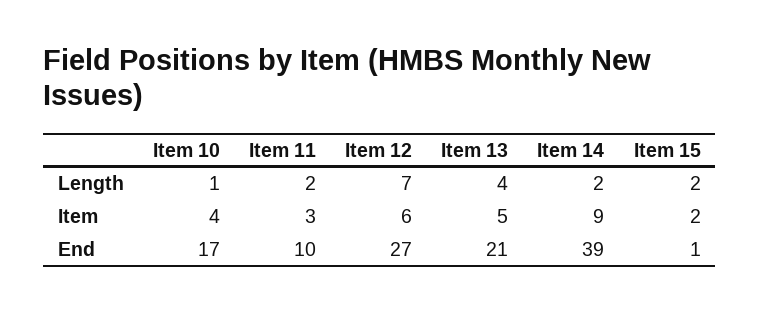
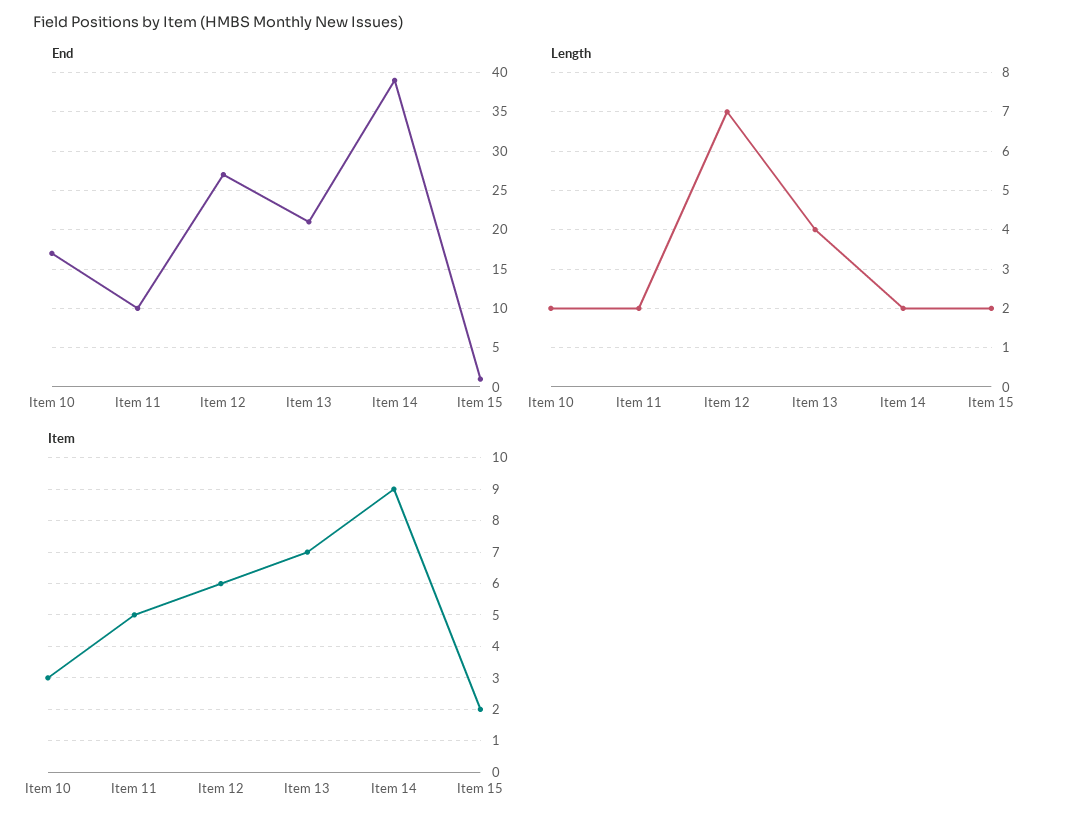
Length, Item 10: 1 -> 2
Item, Item 10: 4 -> 3
Item, Item 11: 3 -> 5
Item, Item 13: 5 -> 7

